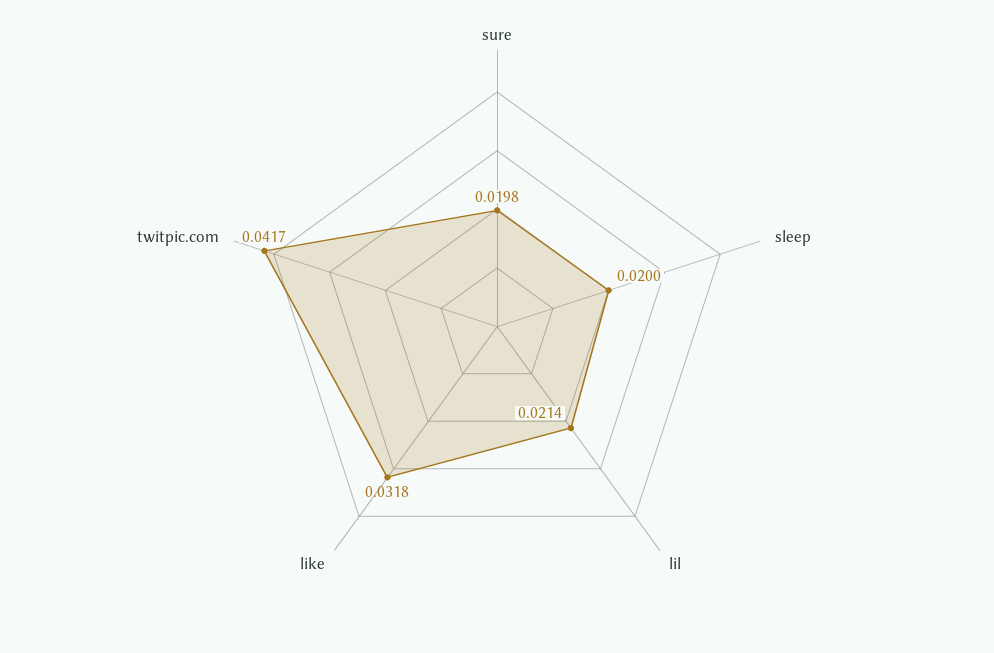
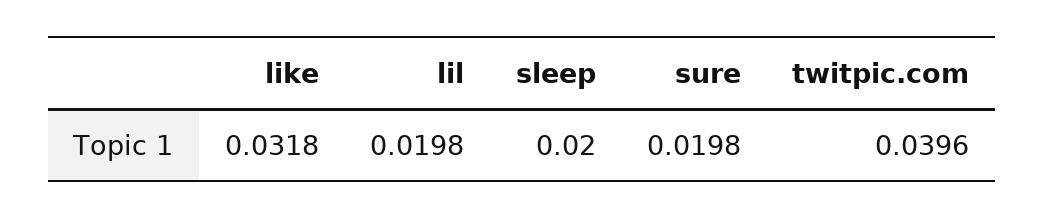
lil: 0.0214 -> 0.0198
twitpic.com: 0.0417 -> 0.0396

